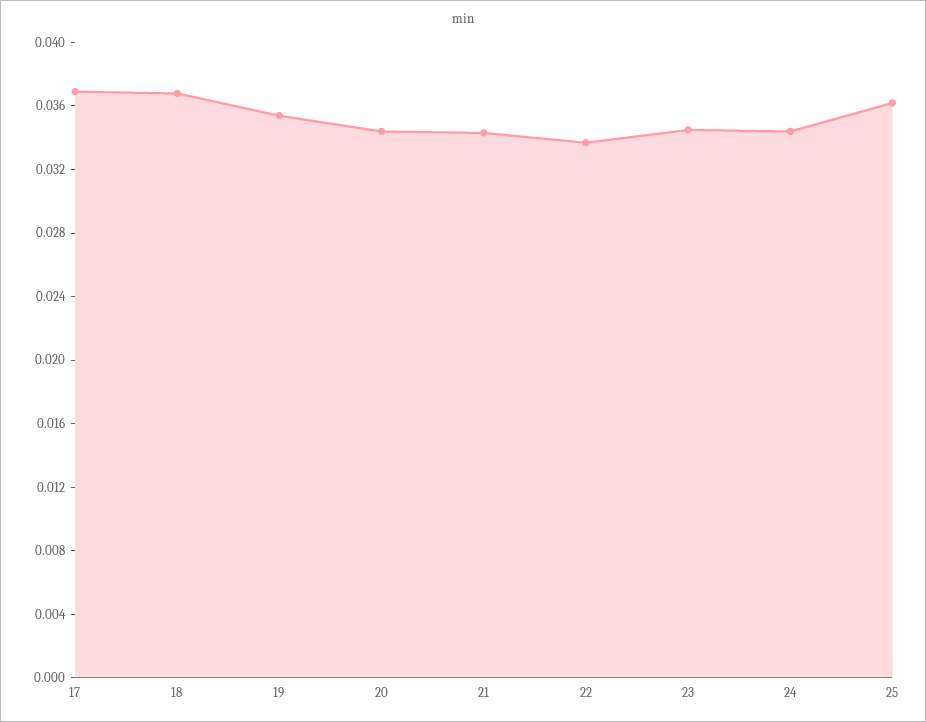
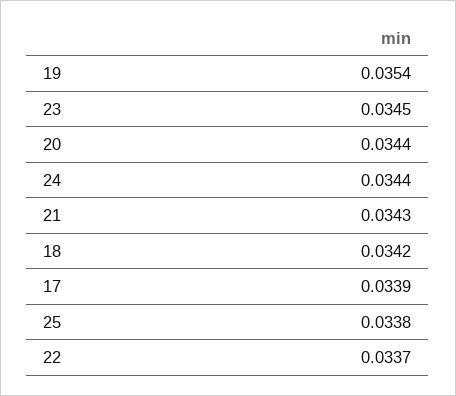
17: 0.037 -> 0.0339
18: 0.037 -> 0.0342
25: 0.036 -> 0.0338

